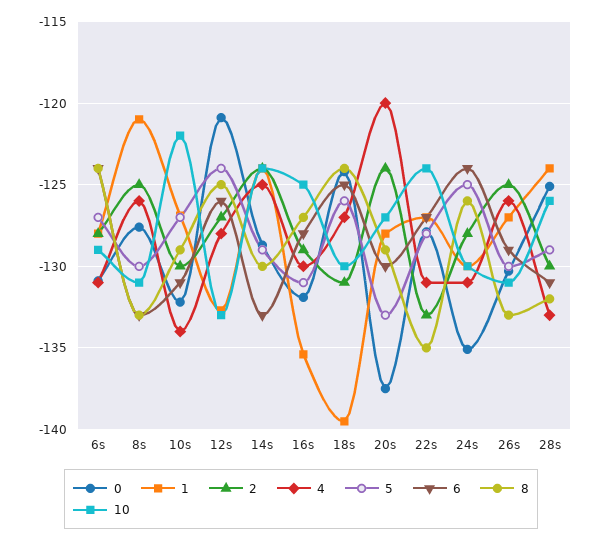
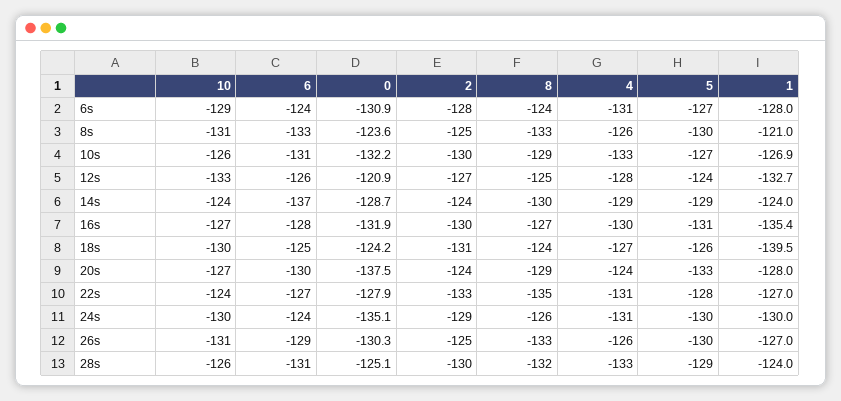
0, 8s: -127.5 -> -123.6
4, 10s: -134 -> -133
10, 10s: -122 -> -126
4, 14s: -125 -> -129
6, 14s: -133 -> -137
2, 16s: -129 -> -130
10, 16s: -125 -> -127
4, 20s: -120 -> -124
2, 24s: -128 -> -129
5, 24s: -125 -> -130

